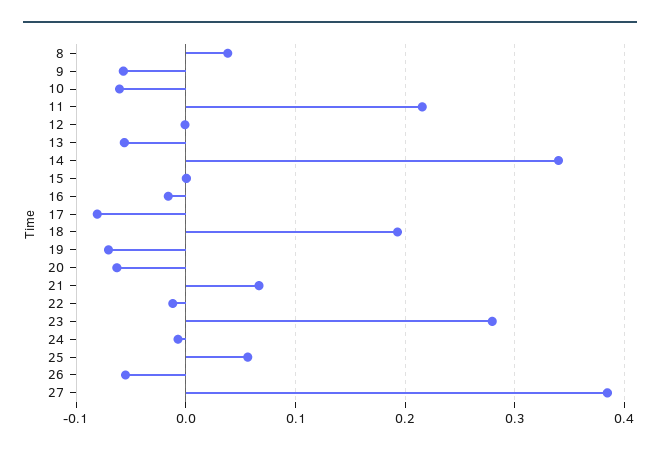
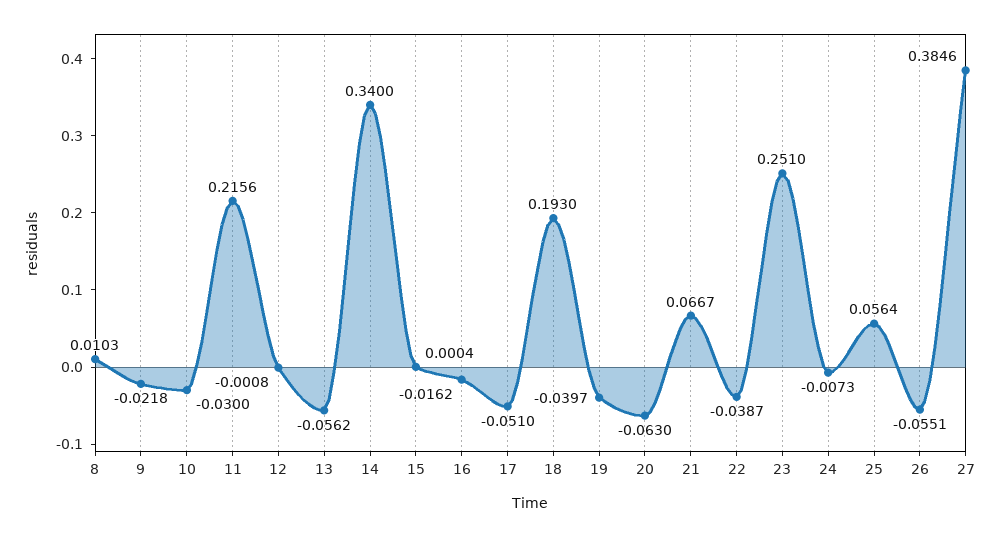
8: 0.04 -> 0.0103
9: -0.06 -> -0.0218
10: -0.06 -> -0.03
17: -0.08 -> -0.051
19: -0.07 -> -0.0397
22: -0.01 -> -0.0387
23: 0.28 -> 0.251

